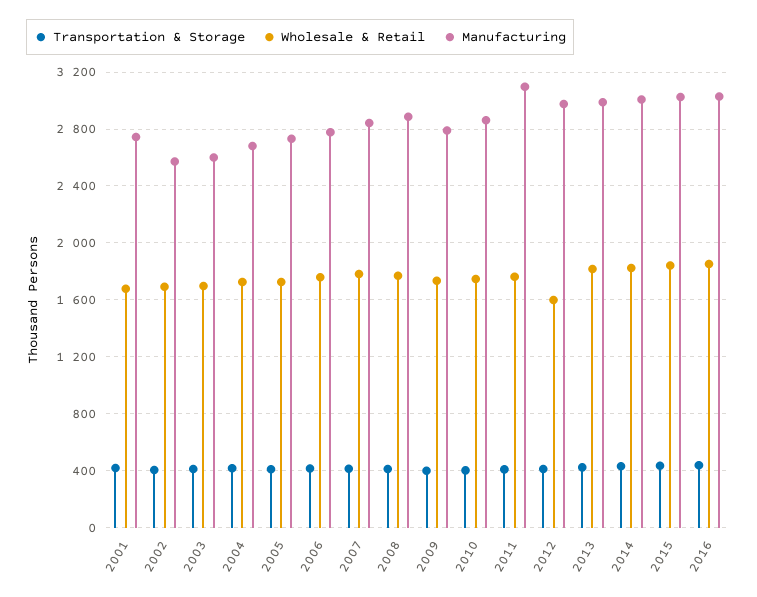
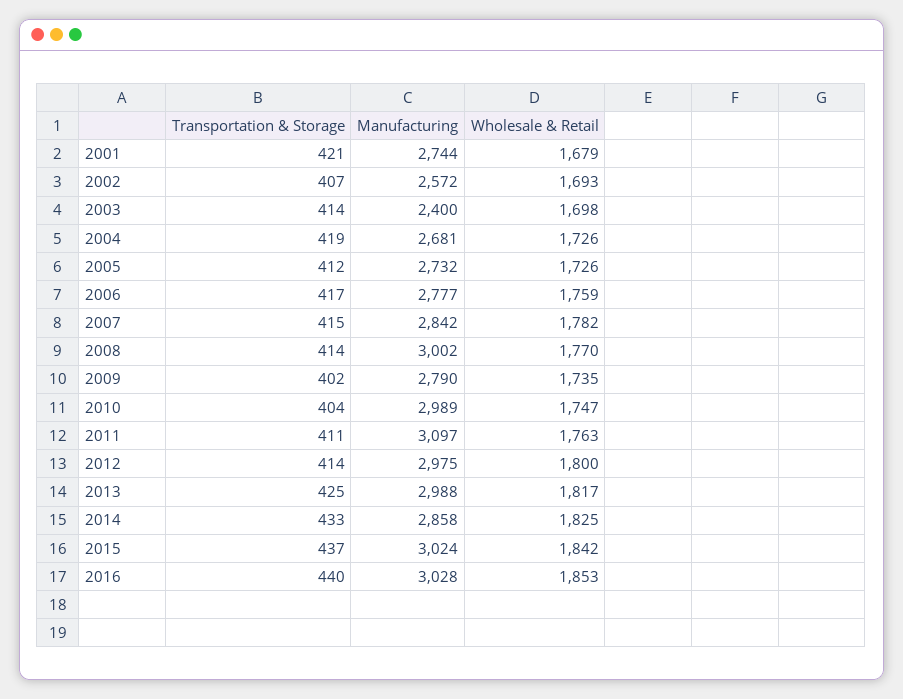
Manufacturing, 2003: 2600 -> 2400
Manufacturing, 2008: 2900 -> 3002
Manufacturing, 2010: 2850 -> 2989
Wholesale & Retail, 2012: 1600 -> 1800
Manufacturing, 2014: 3000 -> 2858

